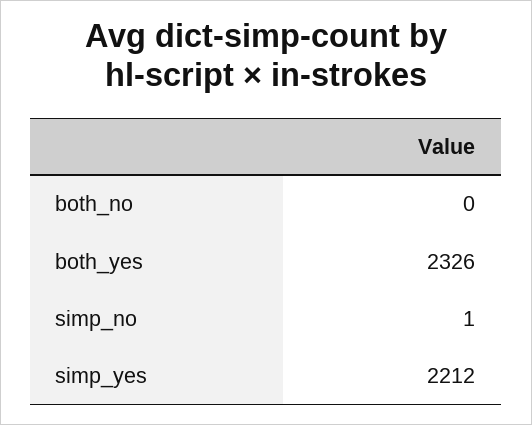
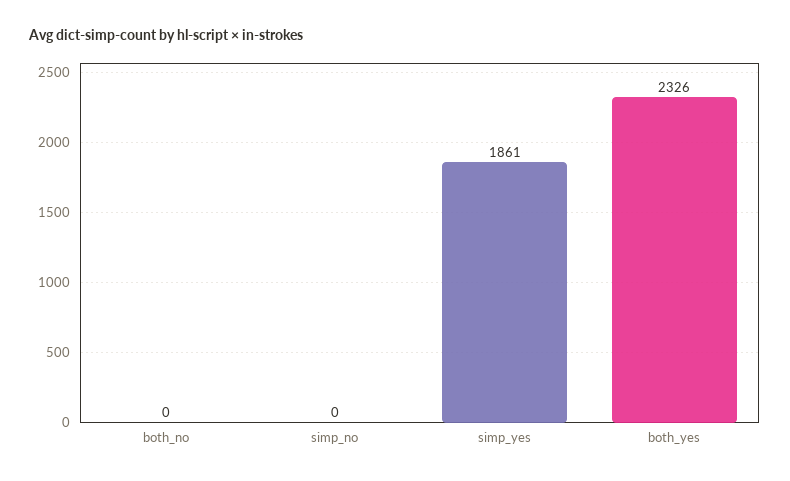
simp_no: 1 -> 0
simp_yes: 2212 -> 1861

